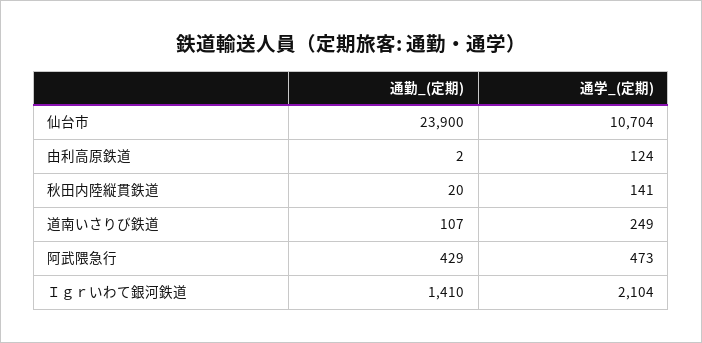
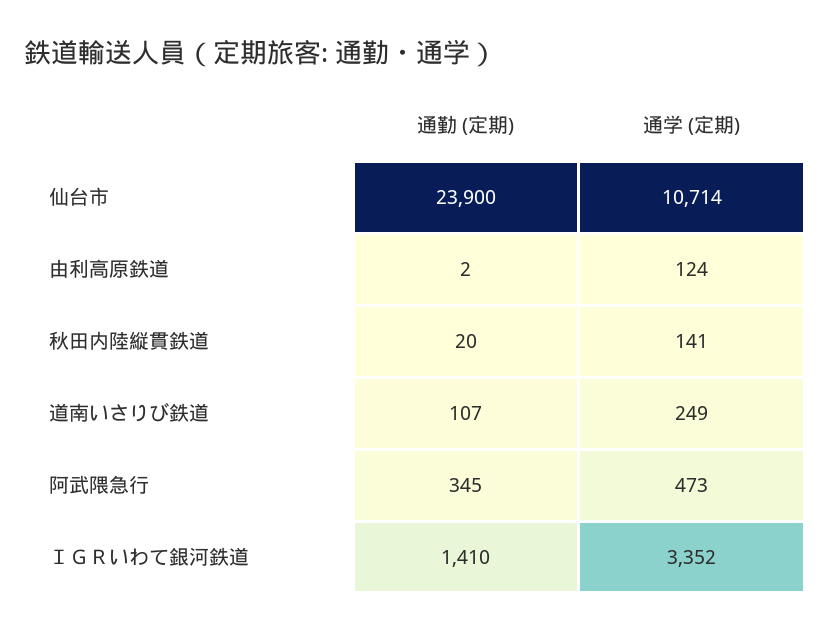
通学_(定期), 仙台市: 10704 -> 10714
通勤_(定期), 阿武隈急行: 429 -> 345
通学_(定期), Ｉｇｒいわて銀河鉄道: 2104 -> 3352

